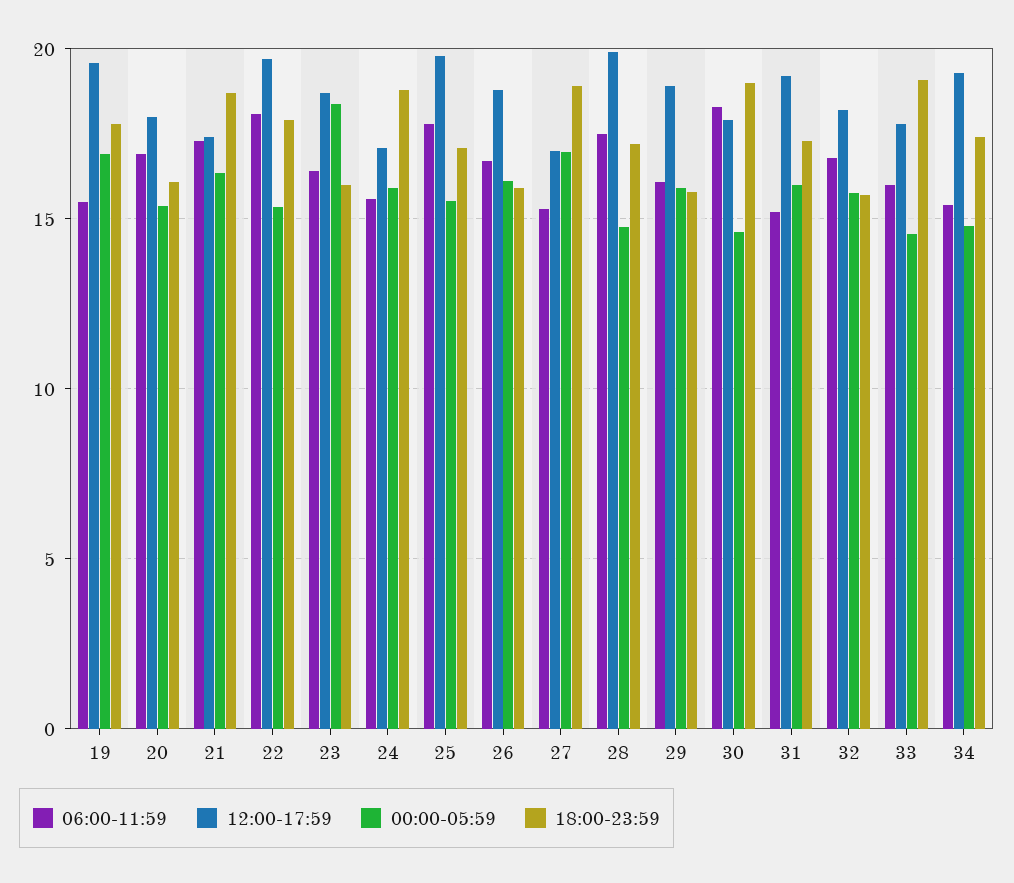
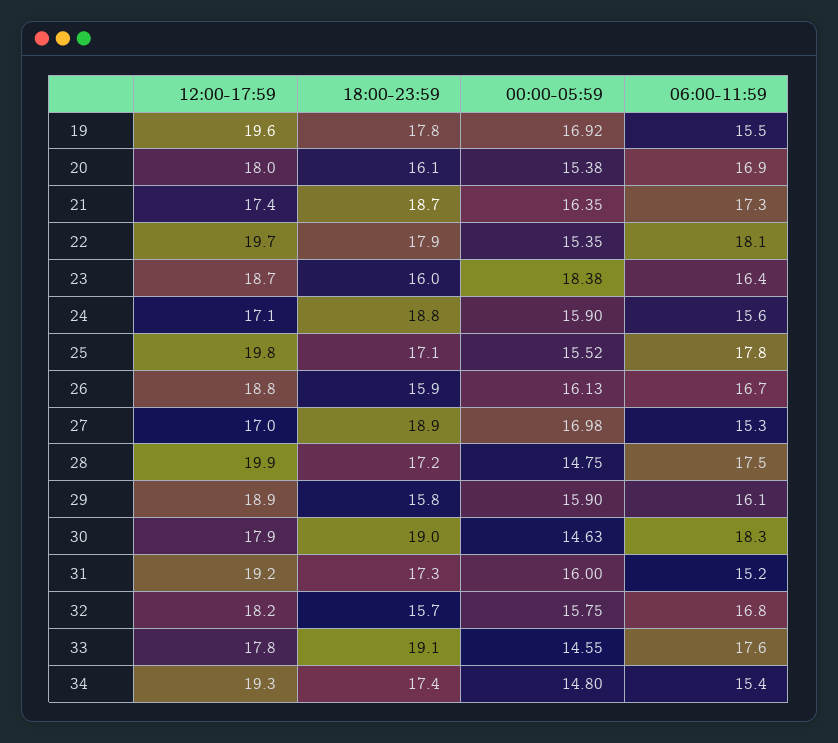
06:00-11:59, 33: 16 -> 17.6

